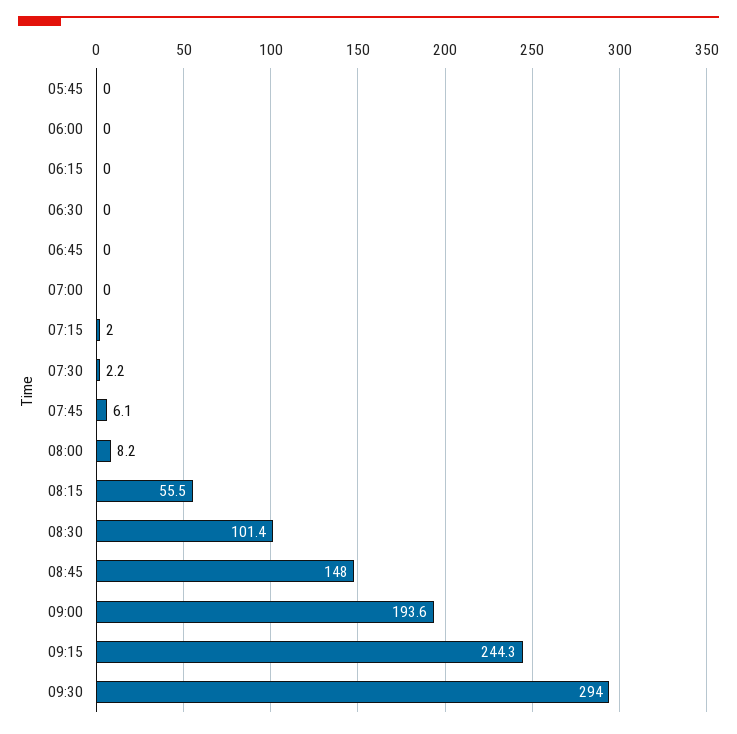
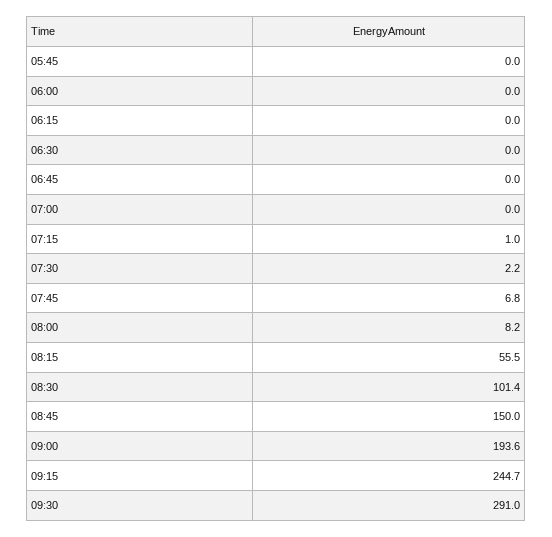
07:15: 2 -> 1
07:45: 6.1 -> 6.8
08:45: 148 -> 150
09:15: 244.3 -> 244.7
09:30: 294 -> 291

